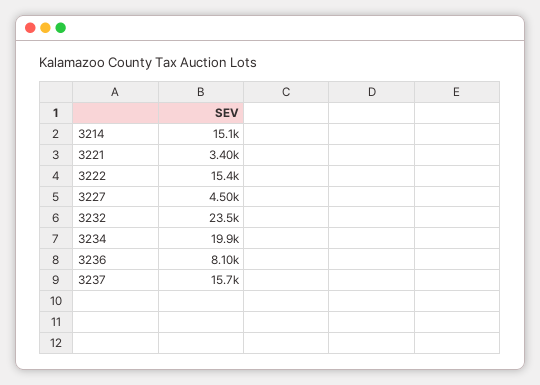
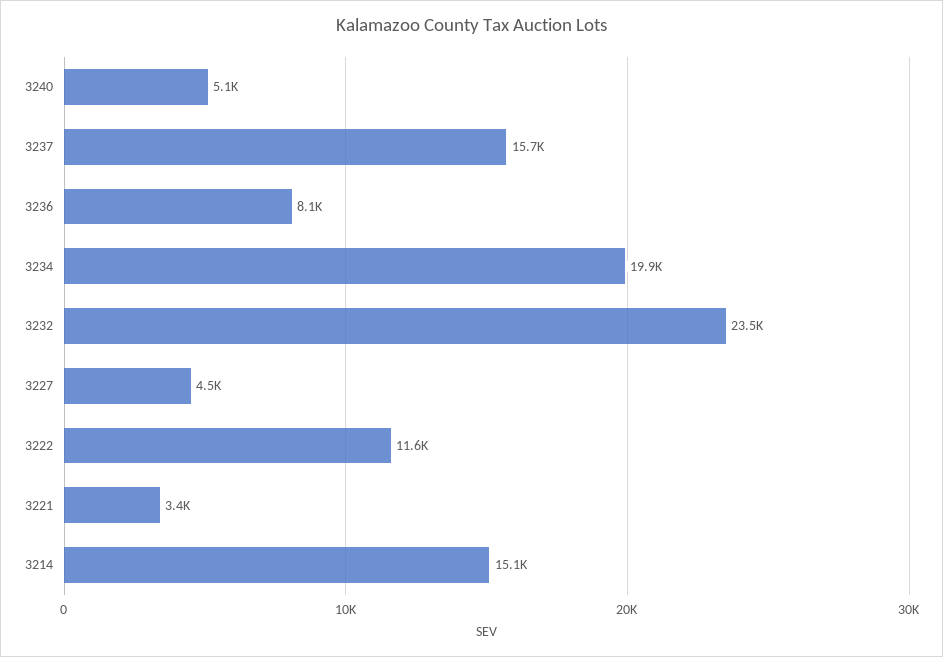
3222: 15400 -> 11600
3240: none -> 5100

